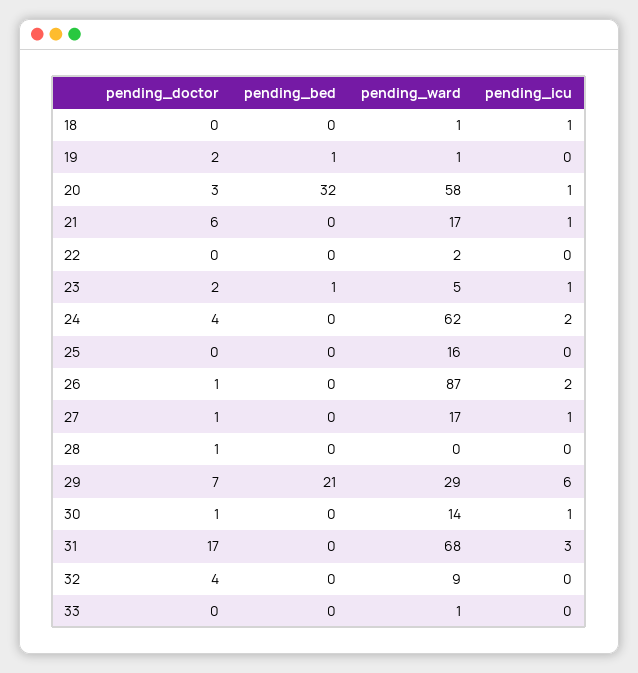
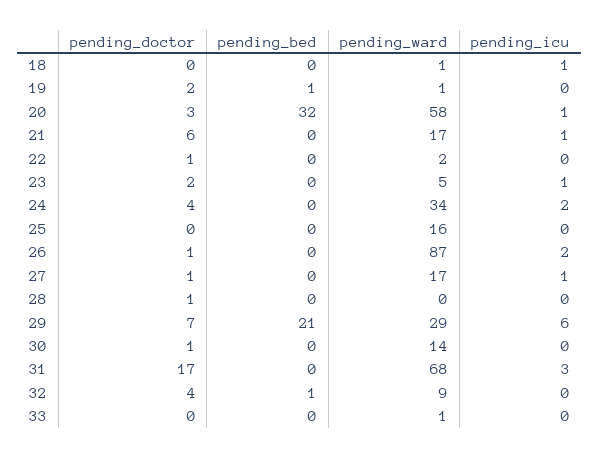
pending_doctor, 22: 0 -> 1
pending_bed, 23: 1 -> 0
pending_ward, 24: 62 -> 34
pending_icu, 30: 1 -> 0
pending_bed, 32: 0 -> 1

